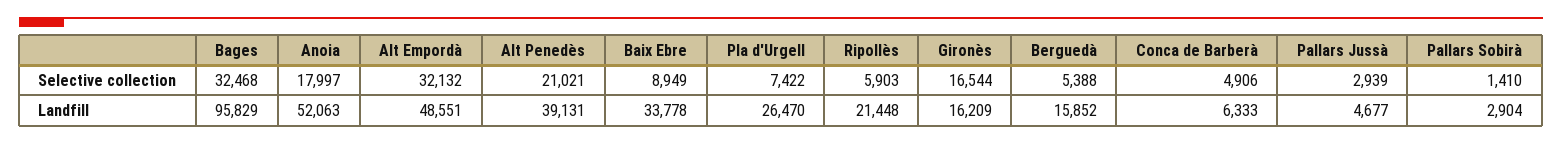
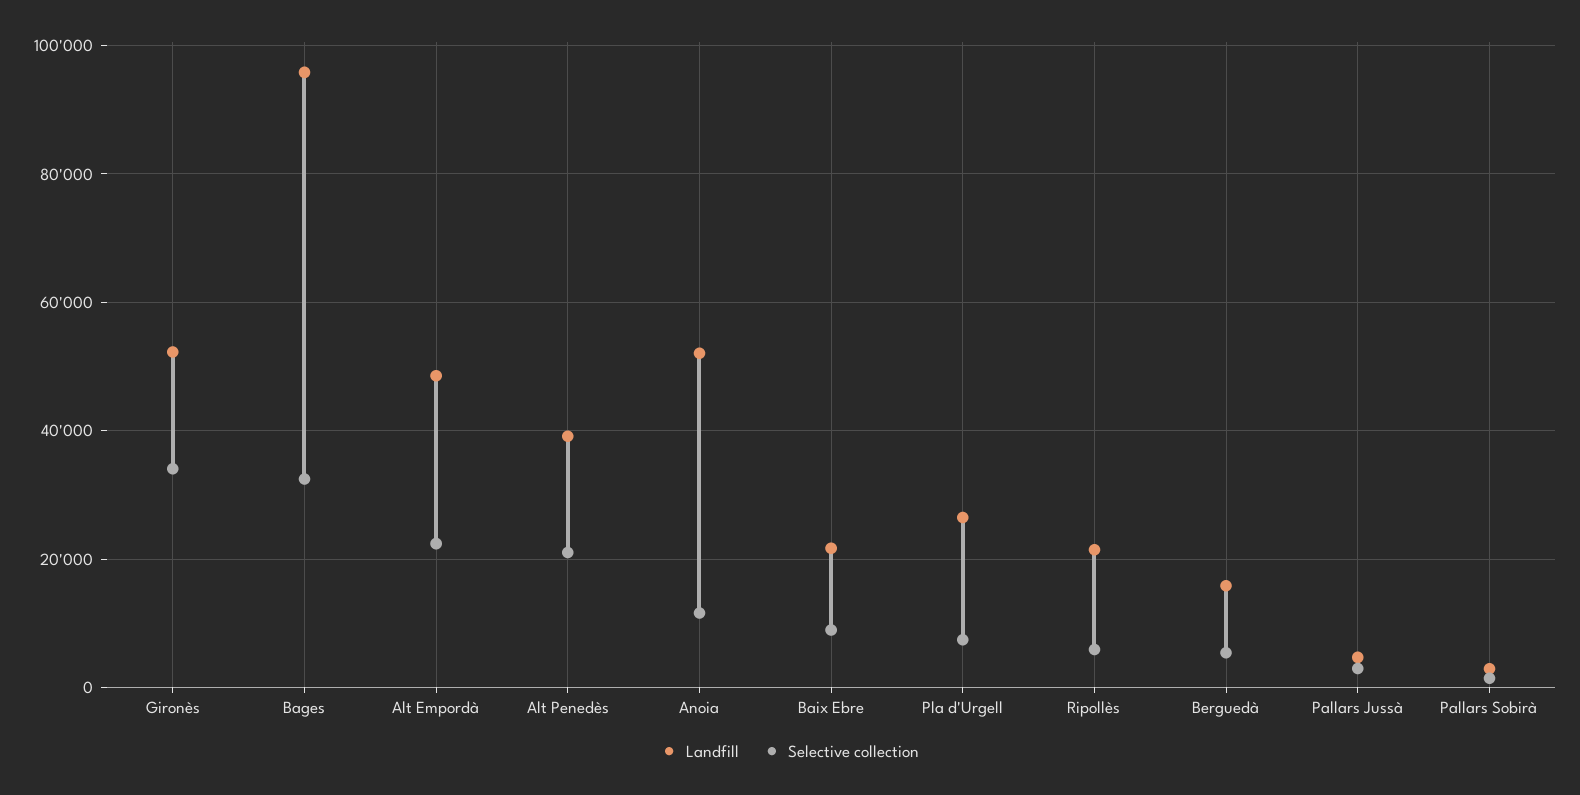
Selective collection, Anoia: 17997 -> 12000
Selective collection, Alt Empordà: 32132 -> 22000
Selective collection, Gironès: 16544 -> 34000
Selective collection, Conca de Barberà: 4906 -> none
Landfill, Baix Ebre: 33778 -> 22000
Landfill, Gironès: 16209 -> 52000
Landfill, Conca de Barberà: 6333 -> none

